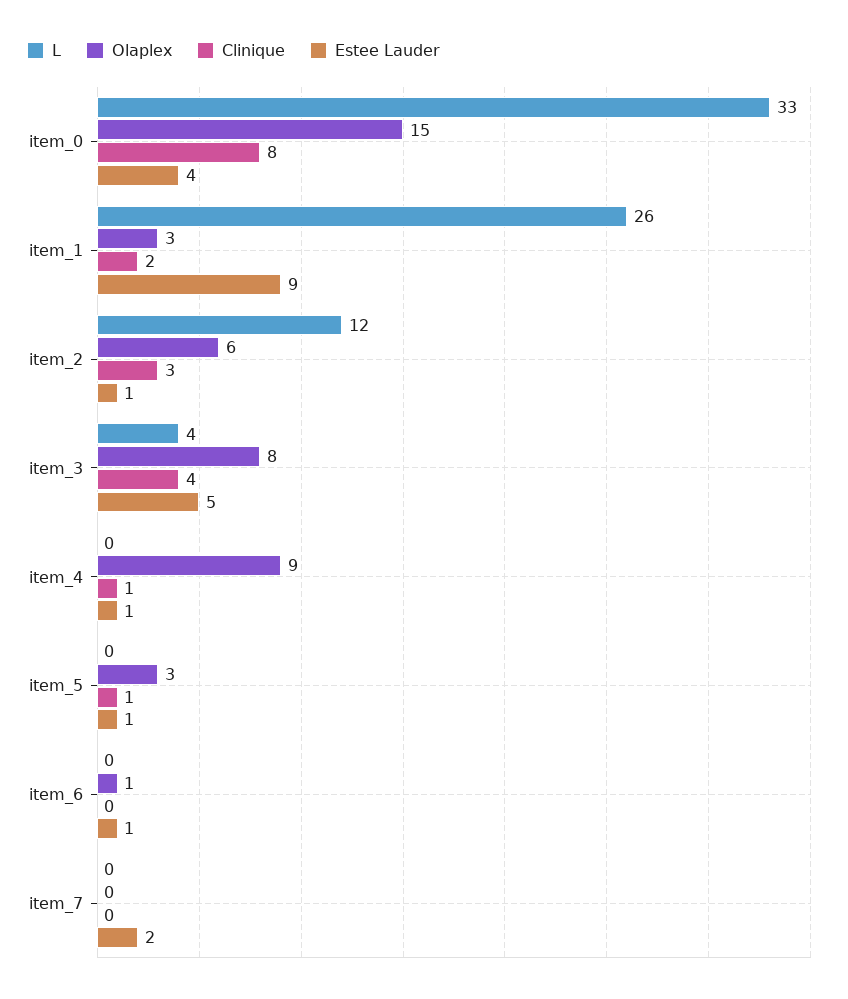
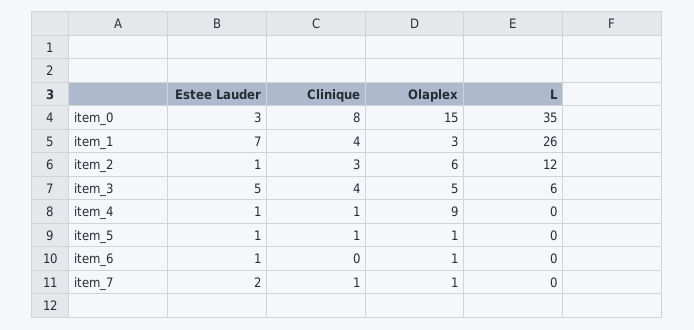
L, item_0: 33 -> 35
Estee Lauder, item_0: 4 -> 3
Clinique, item_1: 2 -> 4
Estee Lauder, item_1: 9 -> 7
L, item_3: 4 -> 6
Olaplex, item_3: 8 -> 5
Olaplex, item_5: 3 -> 1
Olaplex, item_7: 0 -> 1
Clinique, item_7: 0 -> 1

